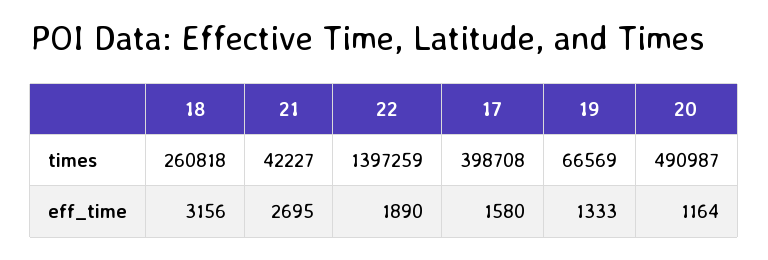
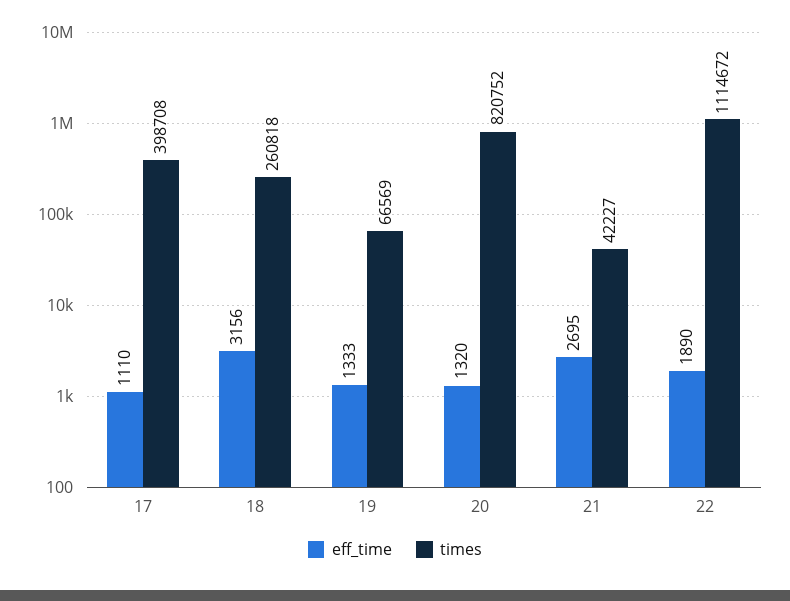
times, 22: 1397259 -> 1114672
times, 20: 490987 -> 820752
eff_time, 17: 1580 -> 1110
eff_time, 20: 1164 -> 1320

